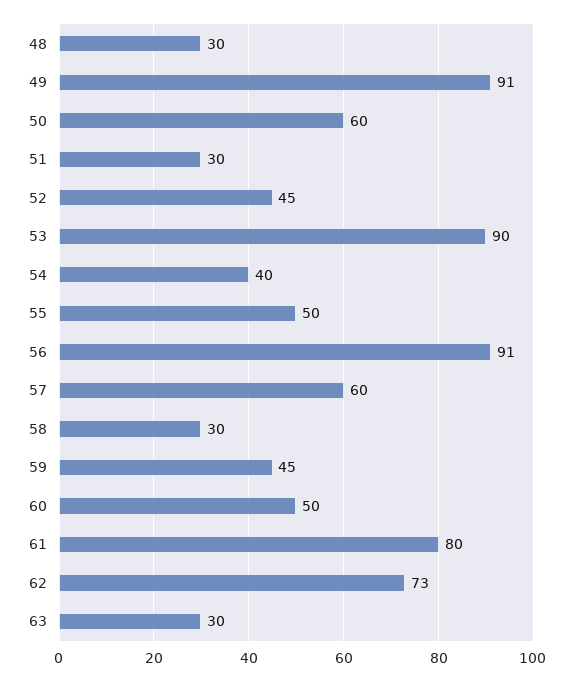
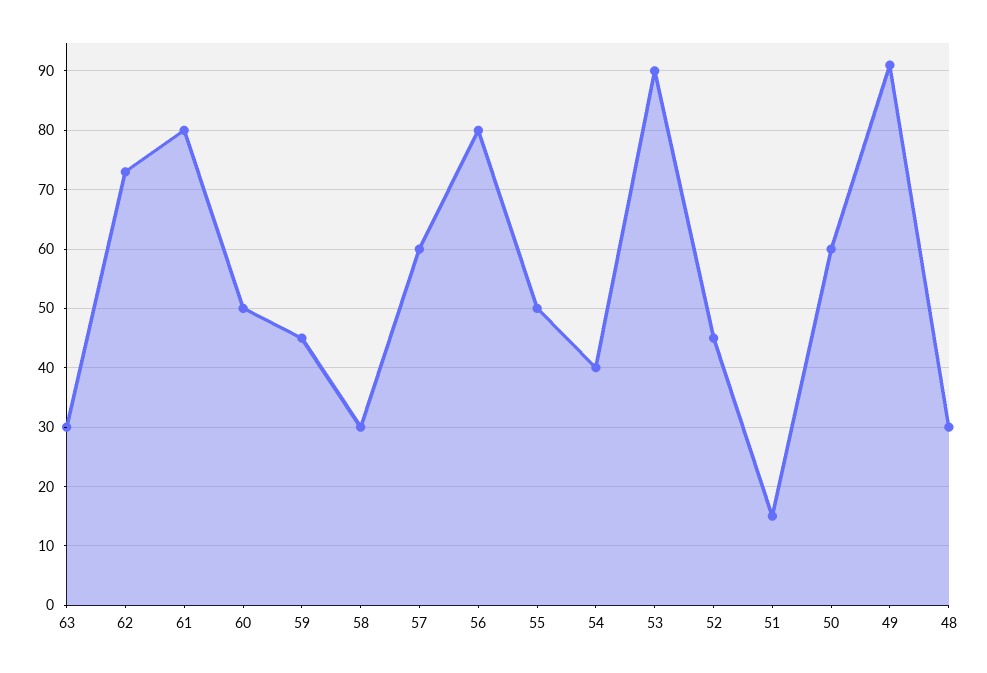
51: 30 -> 15
56: 91 -> 80

